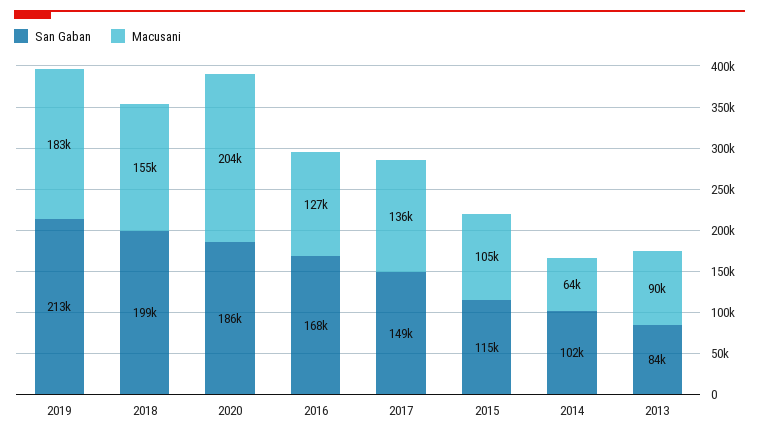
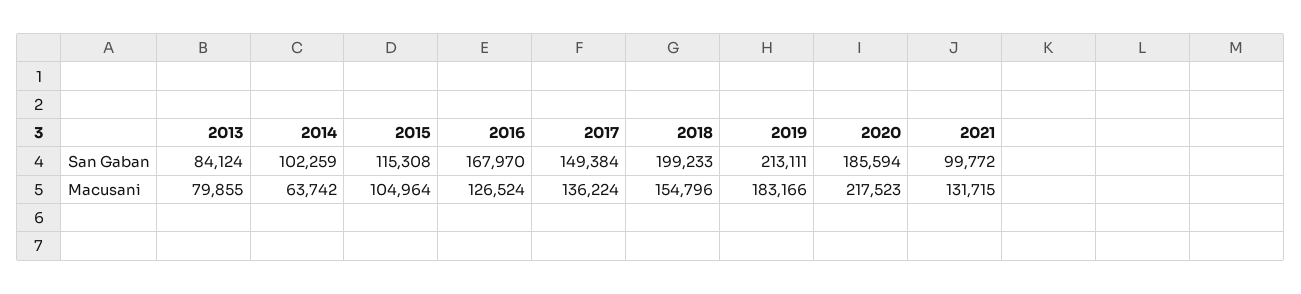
Macusani, 2020: 204000 -> 217523
Macusani, 2013: 90000 -> 79855
San Gaban, 2021: none -> 99772
Macusani, 2021: none -> 131715

